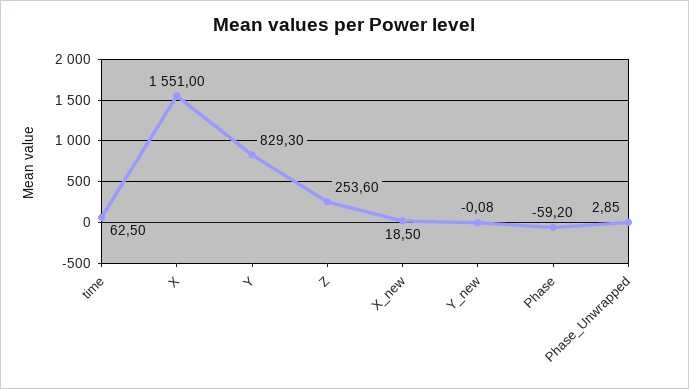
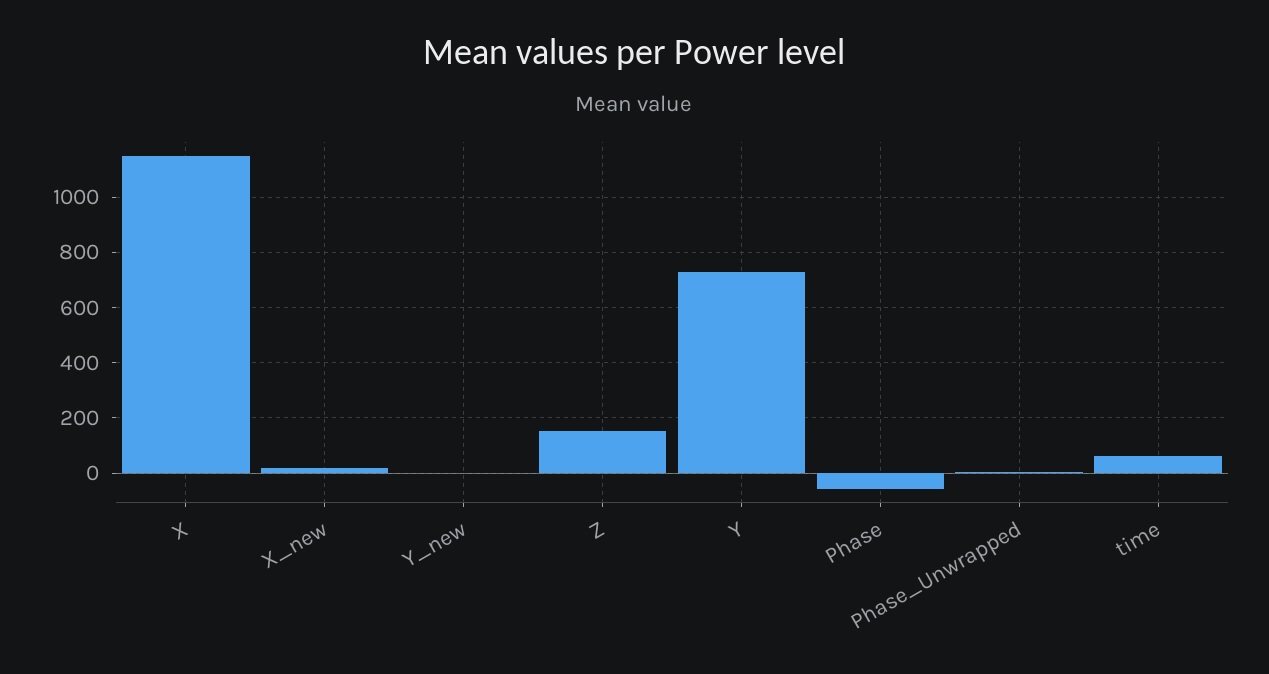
X: 1551 -> 1150
Y: 829.3 -> 725
Z: 253.6 -> 150

